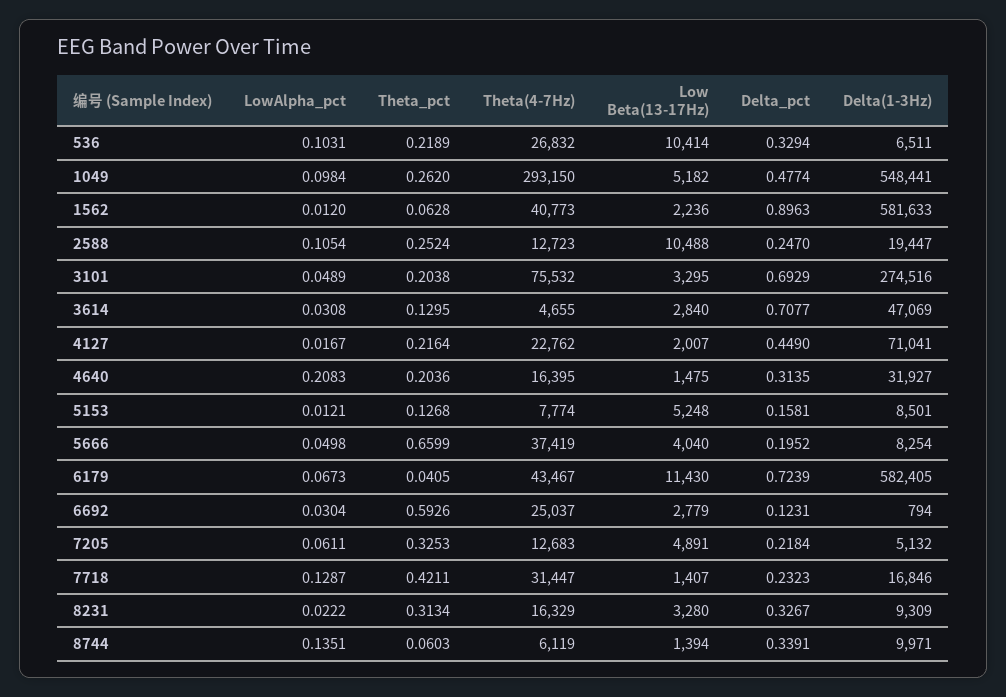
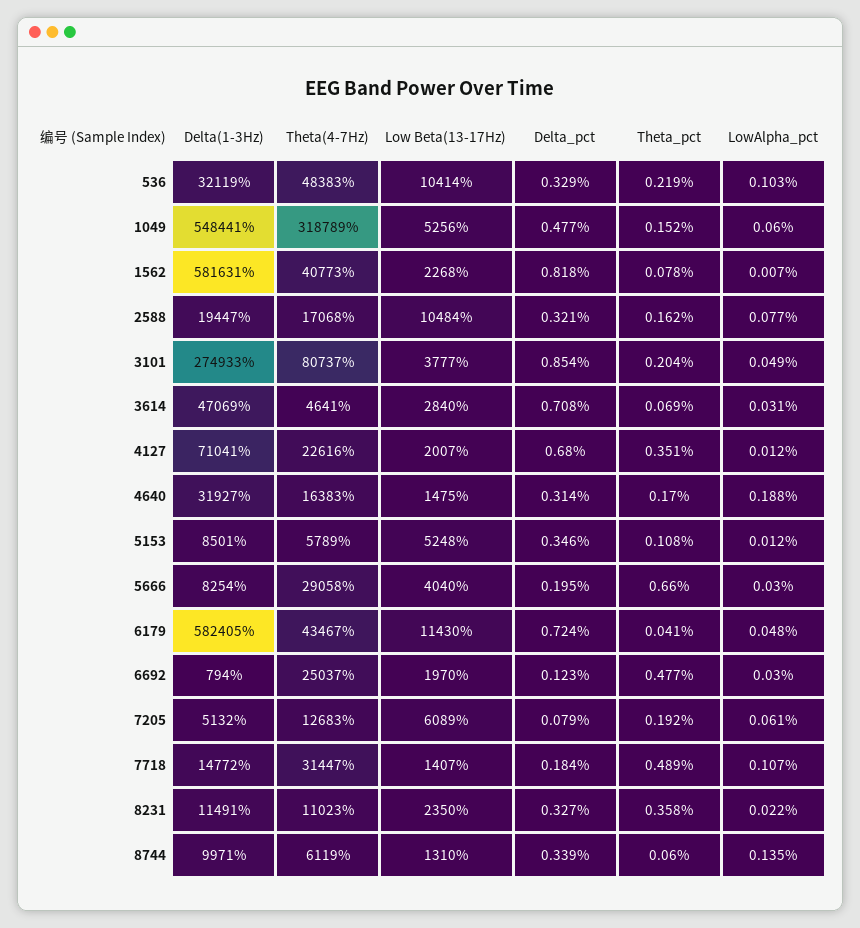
Theta(4-7Hz), 536: 26832 -> 48383
Delta(1-3Hz), 536: 6511 -> 32119
LowAlpha_pct, 1049: 0.0984 -> 0.06
Theta_pct, 1049: 0.262 -> 0.152
Theta(4-7Hz), 1049: 293150 -> 318789
Low Beta(13-17Hz), 1049: 5182 -> 5256
LowAlpha_pct, 1562: 0.012 -> 0.007
Theta_pct, 1562: 0.0628 -> 0.078
Low Beta(13-17Hz), 1562: 2236 -> 2268
Delta_pct, 1562: 0.8963 -> 0.818
Delta(1-3Hz), 1562: 581633 -> 581631
LowAlpha_pct, 2588: 0.1054 -> 0.077
Theta_pct, 2588: 0.2524 -> 0.162
Theta(4-7Hz), 2588: 12723 -> 17068
Low Beta(13-17Hz), 2588: 10488 -> 10484
Delta_pct, 2588: 0.247 -> 0.321
Theta(4-7Hz), 3101: 75532 -> 80737
Low Beta(13-17Hz), 3101: 3295 -> 3777
Delta_pct, 3101: 0.6929 -> 0.854
Delta(1-3Hz), 3101: 274516 -> 274933
Theta_pct, 3614: 0.1295 -> 0.069
Theta(4-7Hz), 3614: 4655 -> 4641
LowAlpha_pct, 4127: 0.0167 -> 0.012
Theta_pct, 4127: 0.2164 -> 0.351
Theta(4-7Hz), 4127: 22762 -> 22616
Delta_pct, 4127: 0.449 -> 0.68
LowAlpha_pct, 4640: 0.2083 -> 0.188
Theta_pct, 4640: 0.2036 -> 0.17
Theta(4-7Hz), 4640: 16395 -> 16383
Theta_pct, 5153: 0.1268 -> 0.108
Theta(4-7Hz), 5153: 7774 -> 5789
Delta_pct, 5153: 0.1581 -> 0.346
LowAlpha_pct, 5666: 0.0498 -> 0.03
Theta(4-7Hz), 5666: 37419 -> 29058
LowAlpha_pct, 6179: 0.0673 -> 0.048
Theta_pct, 6692: 0.5926 -> 0.477
Low Beta(13-17Hz), 6692: 2779 -> 1970
Theta_pct, 7205: 0.3253 -> 0.192
Low Beta(13-17Hz), 7205: 4891 -> 6089
Delta_pct, 7205: 0.2184 -> 0.079
LowAlpha_pct, 7718: 0.1287 -> 0.107
Theta_pct, 7718: 0.4211 -> 0.489
Delta_pct, 7718: 0.2323 -> 0.184
Delta(1-3Hz), 7718: 16846 -> 14772
Theta_pct, 8231: 0.3134 -> 0.358
Theta(4-7Hz), 8231: 16329 -> 11023
Low Beta(13-17Hz), 8231: 3280 -> 2350
Delta(1-3Hz), 8231: 9309 -> 11491
Low Beta(13-17Hz), 8744: 1394 -> 1310

